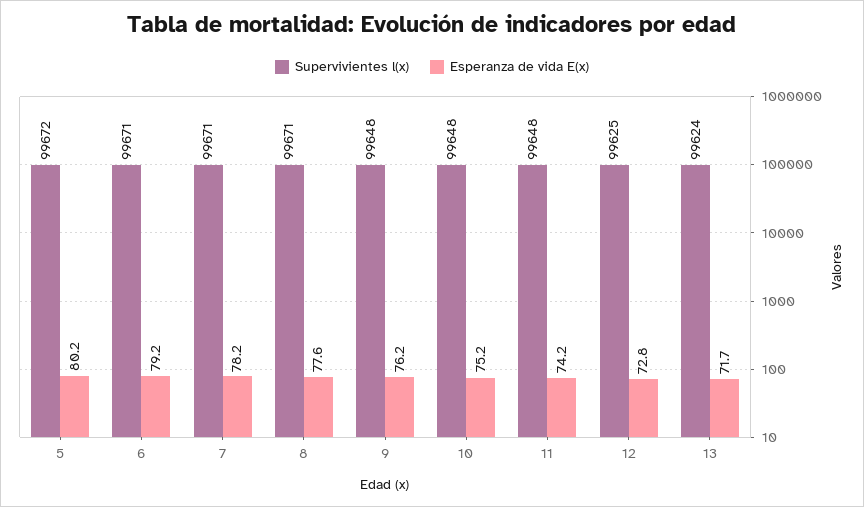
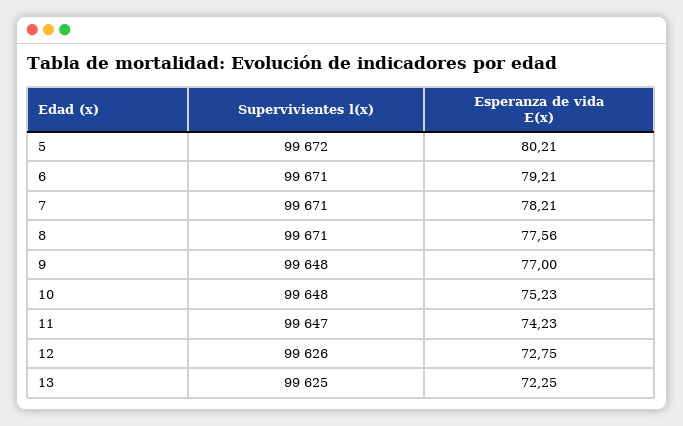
Esperanza de vida E(x), 9: 76.2 -> 77
Supervivientes l(x), 11: 99648 -> 99647
Supervivientes l(x), 12: 99625 -> 99626
Supervivientes l(x), 13: 99624 -> 99625
Esperanza de vida E(x), 13: 71.7 -> 72.25

